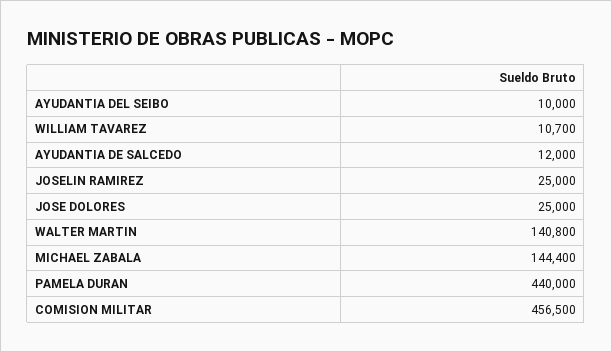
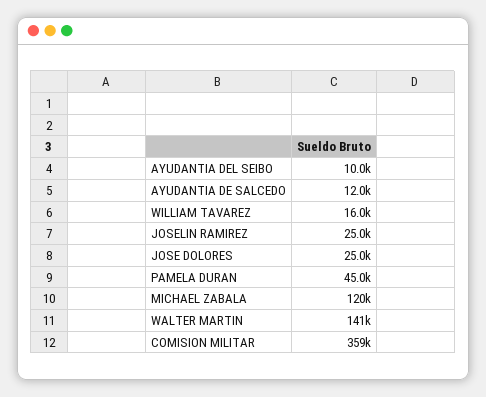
WILLIAM TAVAREZ: 10700 -> 16000
MICHAEL ZABALA: 144400 -> 120000
PAMELA DURAN: 440000 -> 45000
COMISION MILITAR: 456500 -> 359000

